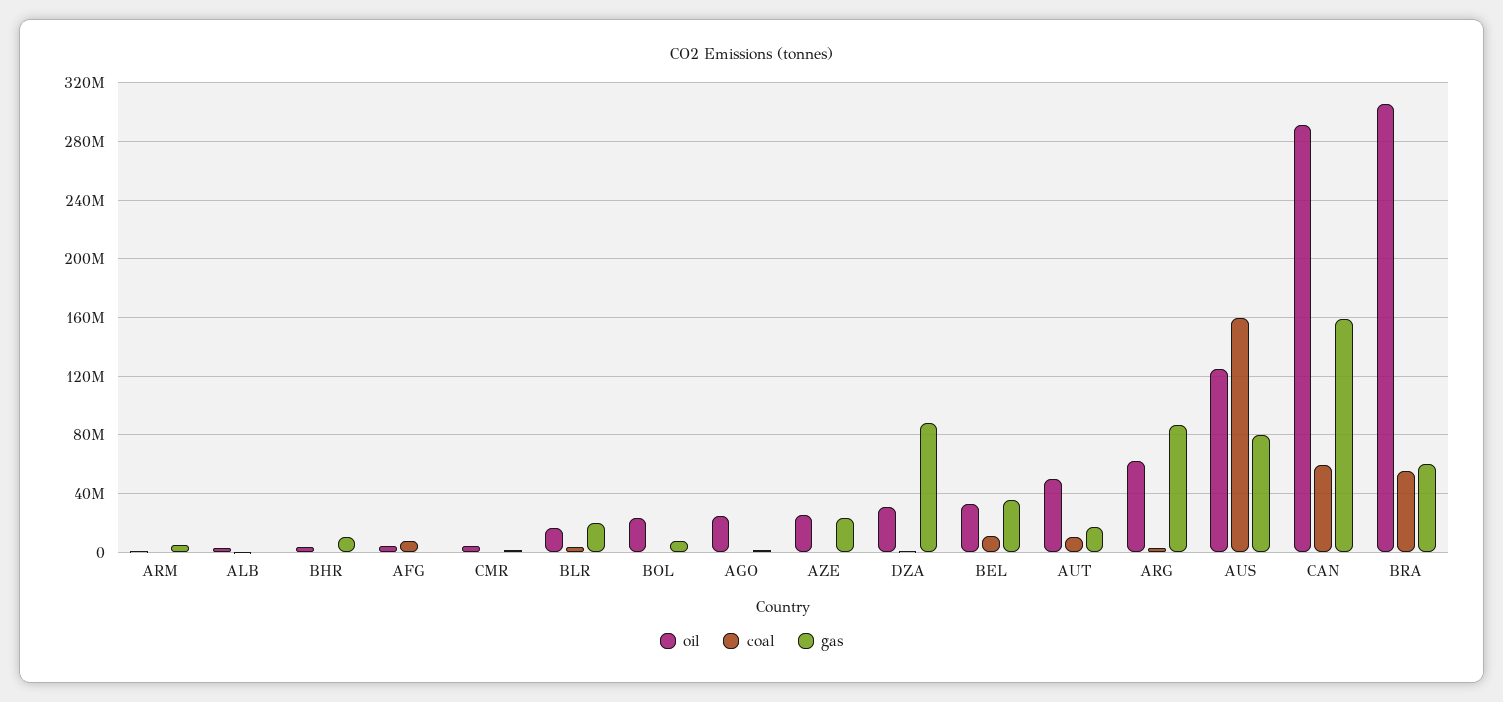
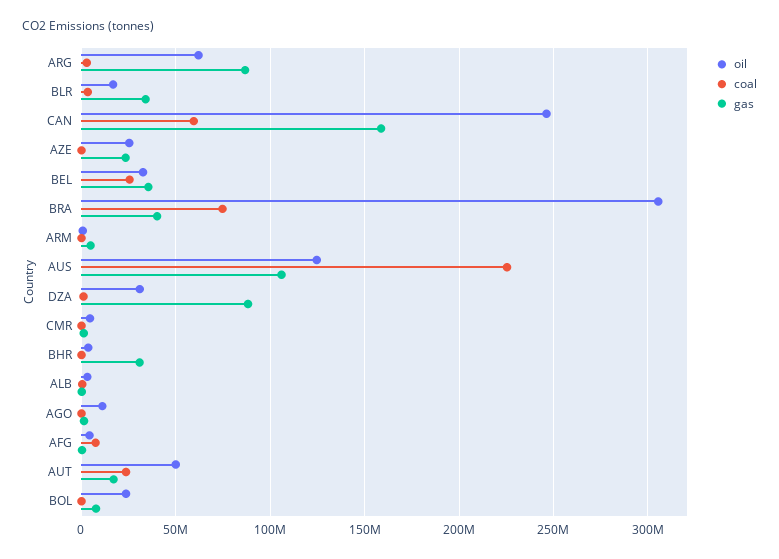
gas, BHR: 10000000 -> 30000000
gas, BLR: 20000000 -> 35000000
oil, AGO: 25000000 -> 10000000
coal, BEL: 10000000 -> 25000000
coal, AUT: 10000000 -> 25000000
coal, AUS: 160000000 -> 225000000
gas, AUS: 80000000 -> 105000000
oil, CAN: 290000000 -> 245000000
coal, BRA: 55000000 -> 75000000
gas, BRA: 60000000 -> 40000000

